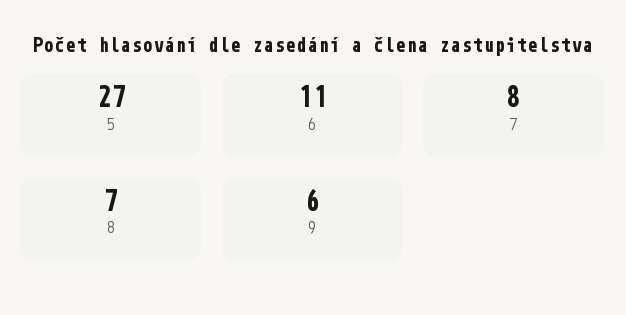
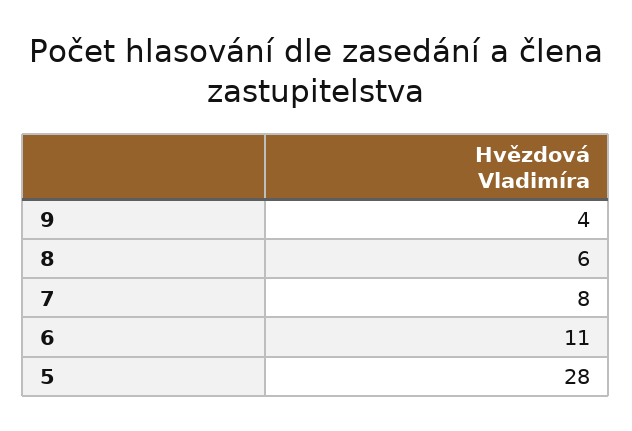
5: 27 -> 28
8: 7 -> 6
9: 6 -> 4

